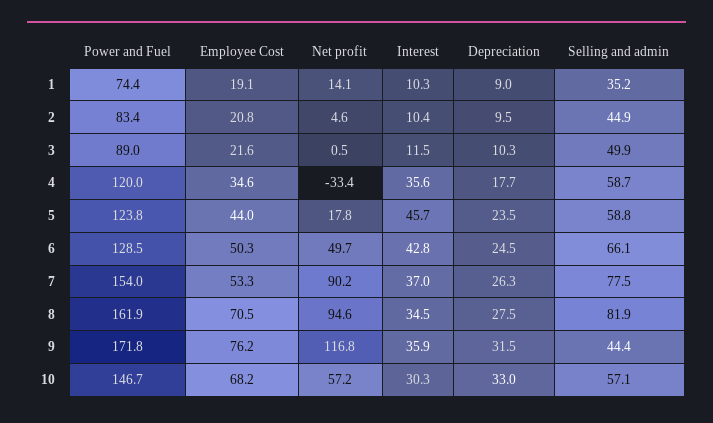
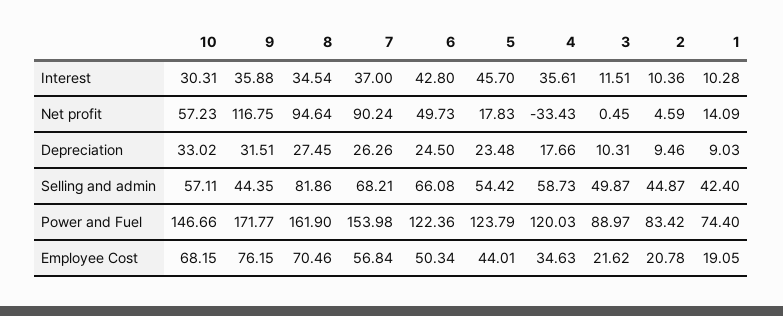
Selling and admin, 1: 35.2 -> 42.4
Selling and admin, 5: 58.8 -> 54.42
Power and Fuel, 6: 128.5 -> 122.36
Employee Cost, 7: 53.3 -> 56.84
Selling and admin, 7: 77.5 -> 68.21

